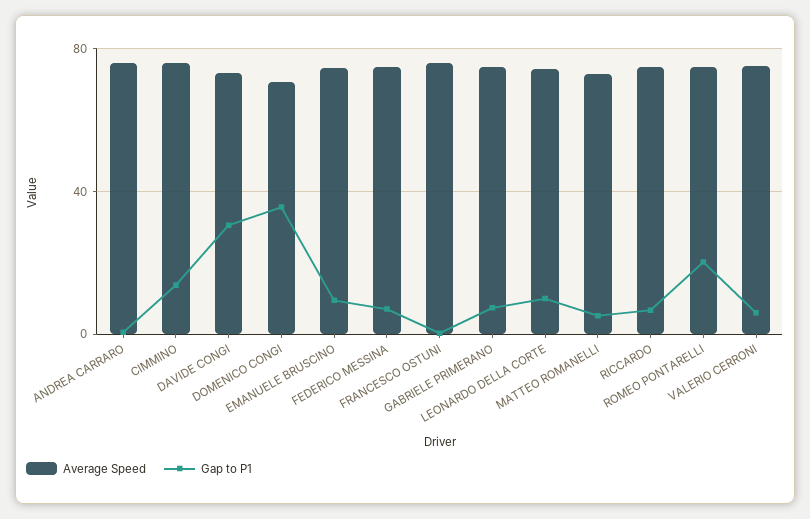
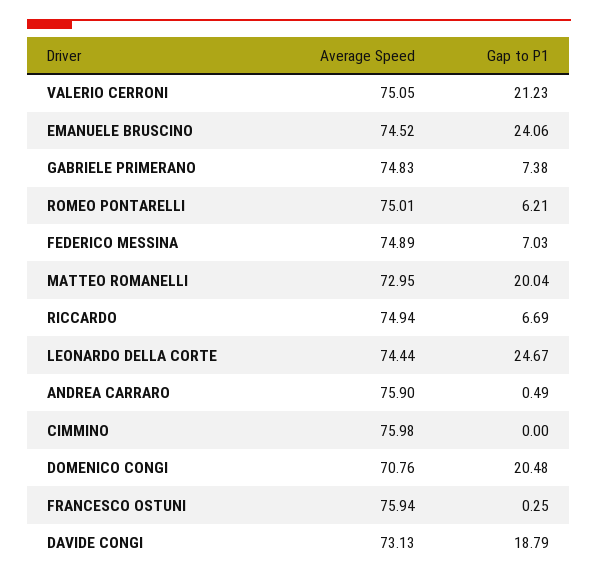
Gap to P1, CIMMINO: 15 -> 0
Gap to P1, DAVIDE CONGI: 30 -> 18.79
Gap to P1, DOMENICO CONGI: 35 -> 20.48
Gap to P1, EMANUELE BRUSCINO: 10 -> 24.06
Gap to P1, LEONARDO DELLA CORTE: 10 -> 24.67
Gap to P1, MATTEO ROMANELLI: 5 -> 20.04
Gap to P1, ROMEO PONTARELLI: 20 -> 6.21
Gap to P1, VALERIO CERRONI: 5 -> 21.23

